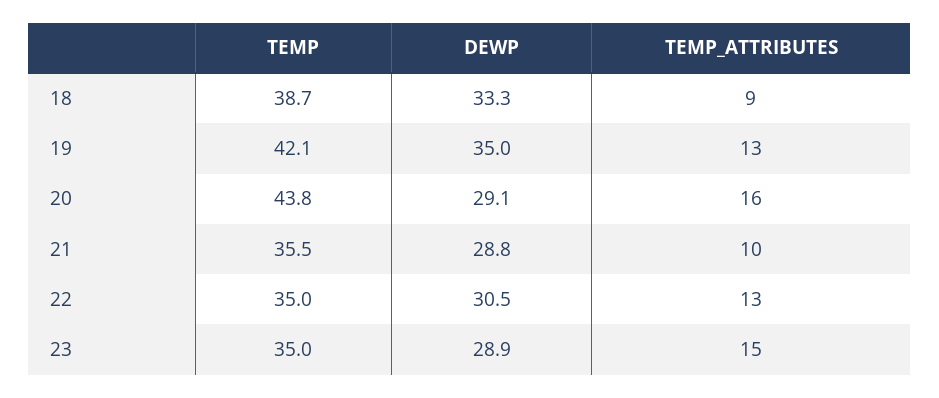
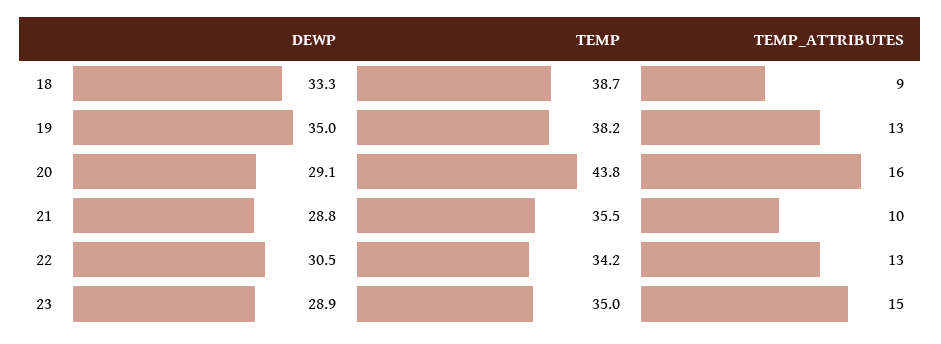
TEMP, 19: 42.1 -> 38.2
TEMP, 22: 35 -> 34.2

